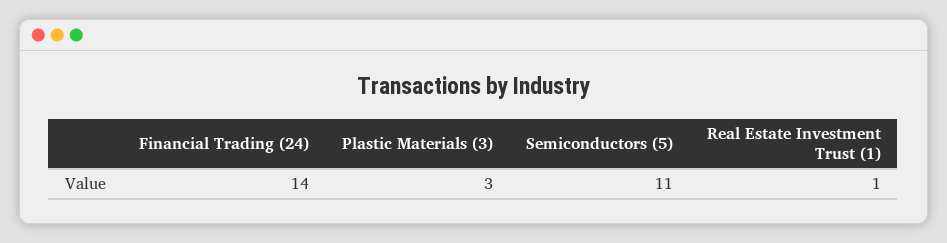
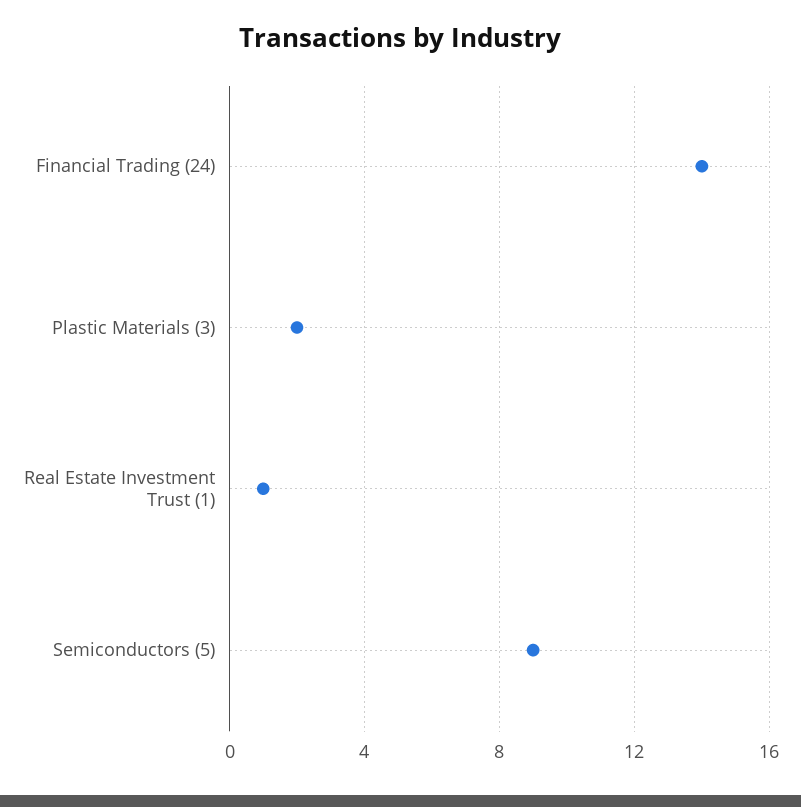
Plastic Materials (3): 3 -> 2
Semiconductors (5): 11 -> 9

